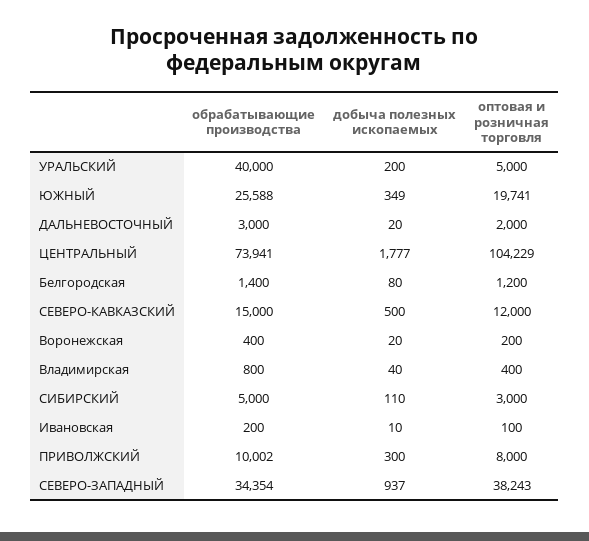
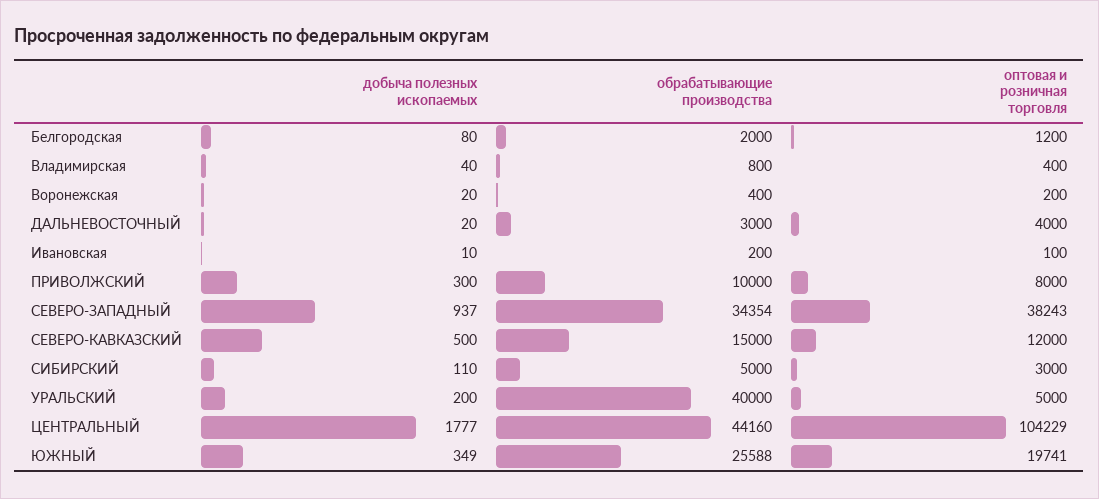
оптовая и розничная торговля, ДАЛЬНЕВОСТОЧНЫЙ: 2000 -> 4000
обрабатывающие производства, ЦЕНТРАЛЬНЫЙ: 73941 -> 44160
обрабатывающие производства, Белгородская: 1400 -> 2000
обрабатывающие производства, ПРИВОЛЖСКИЙ: 10002 -> 10000

